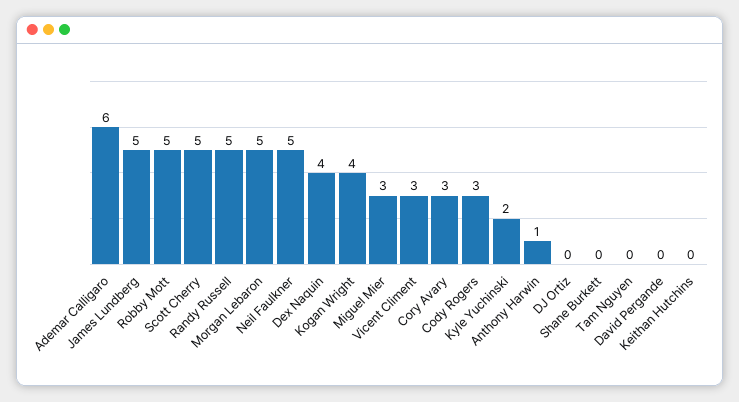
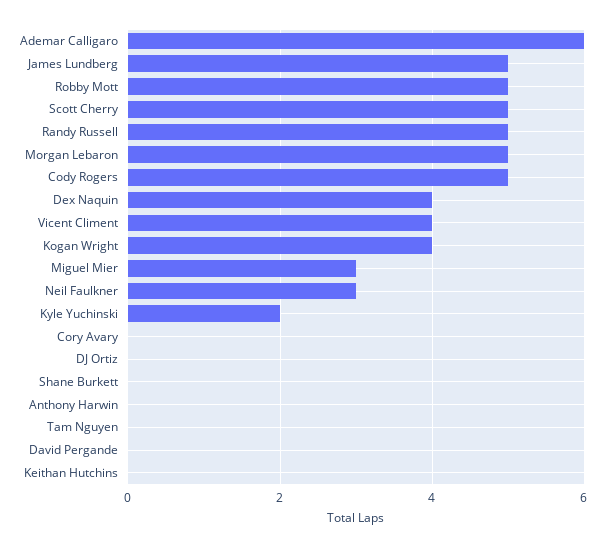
Neil Faulkner: 5 -> 3
Vicent Climent: 3 -> 4
Cory Avary: 3 -> 0
Cody Rogers: 3 -> 5
Anthony Harwin: 1 -> 0

